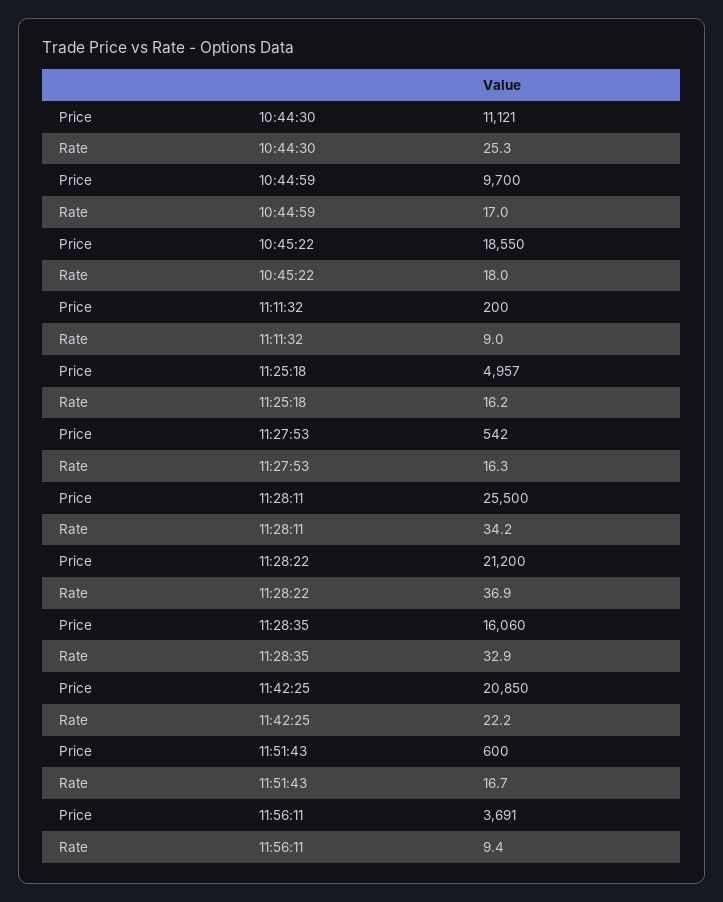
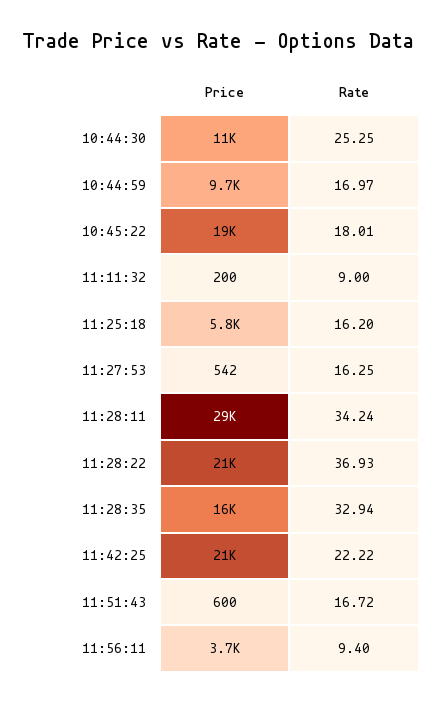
Price, 11:25:18: 4957 -> 5800
Price, 11:28:11: 25500 -> 29000

